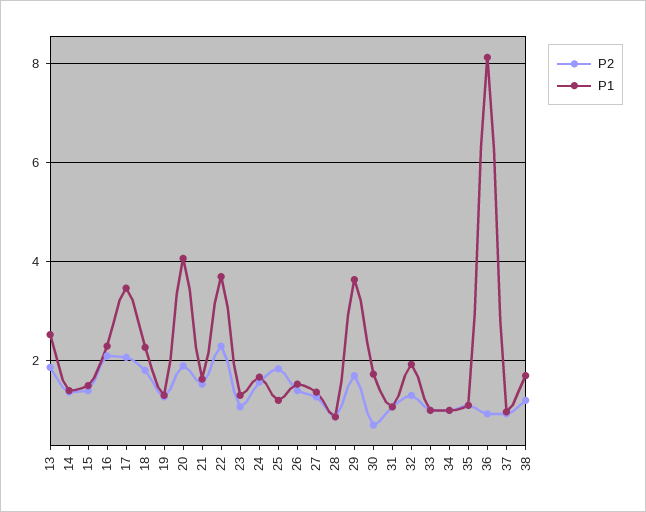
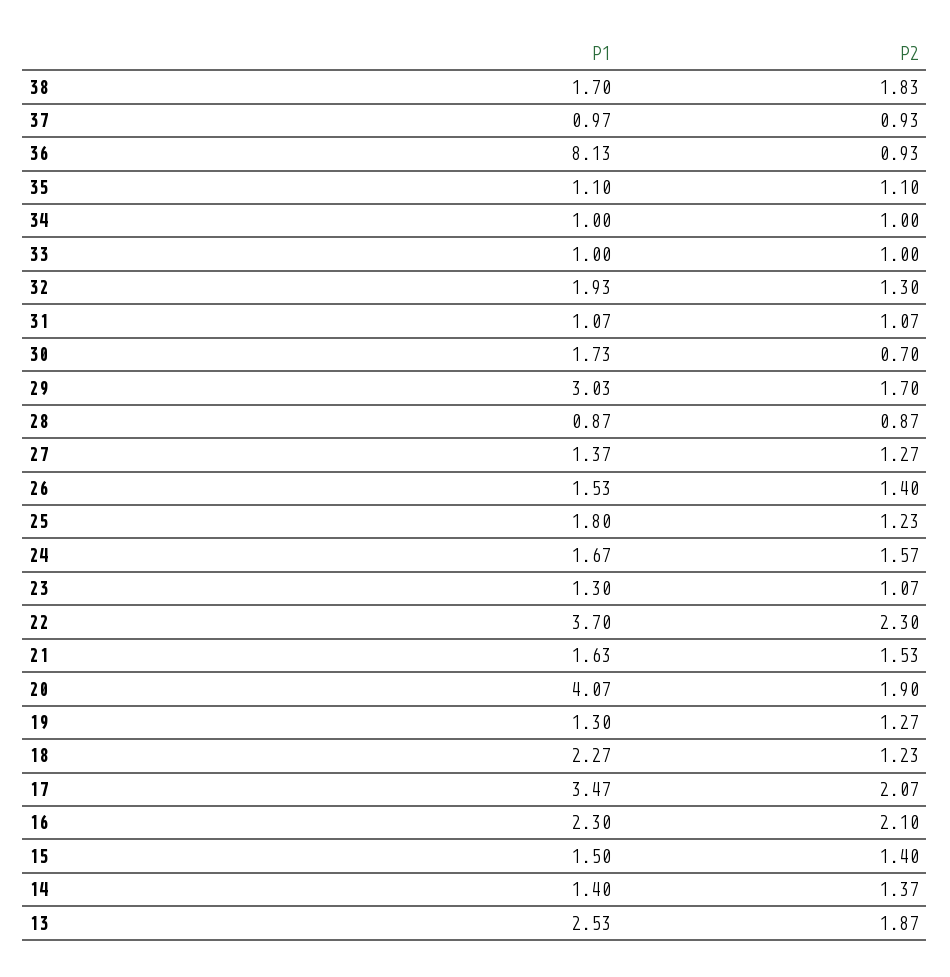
P2, 18: 1.8 -> 1.23
P2, 25: 1.8 -> 1.23
P1, 25: 1.2 -> 1.8
P1, 29: 3.6 -> 3.03
P2, 38: 1.2 -> 1.83

